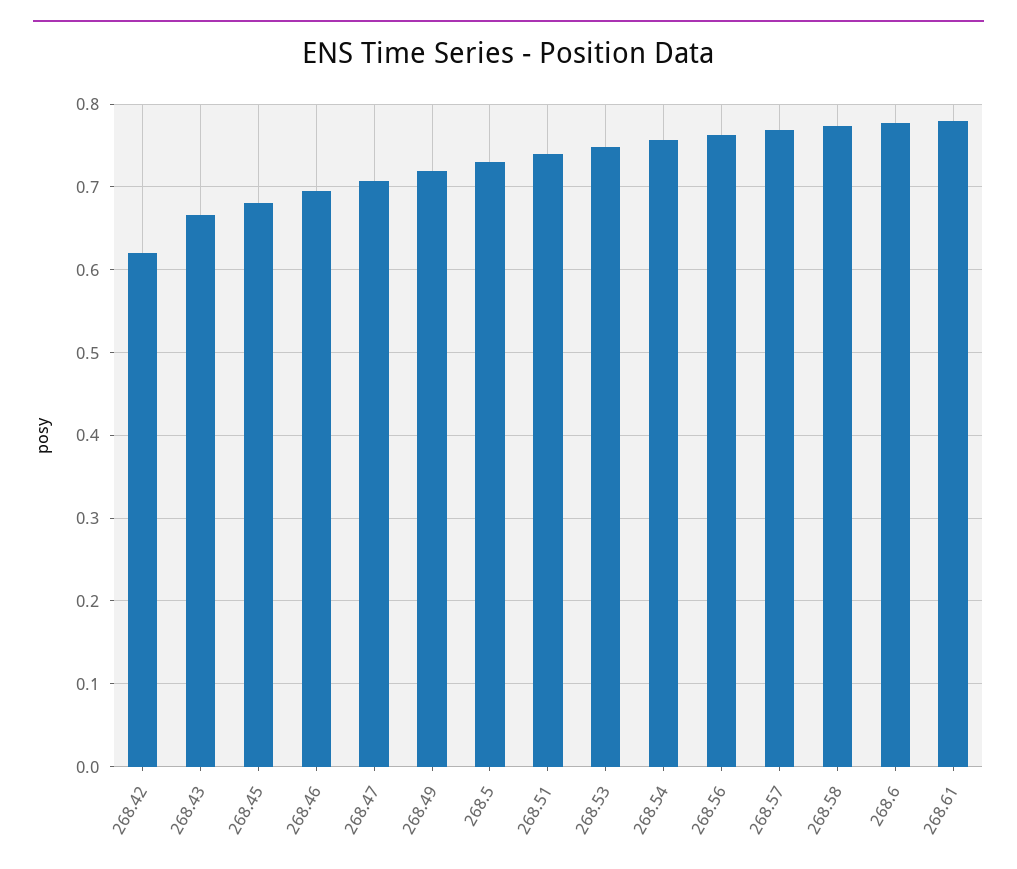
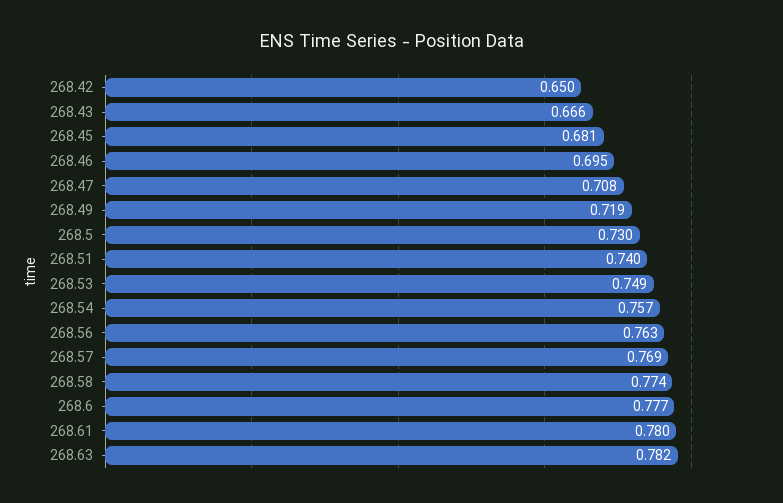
268.42: 0.62 -> 0.65
268.63: none -> 0.782

